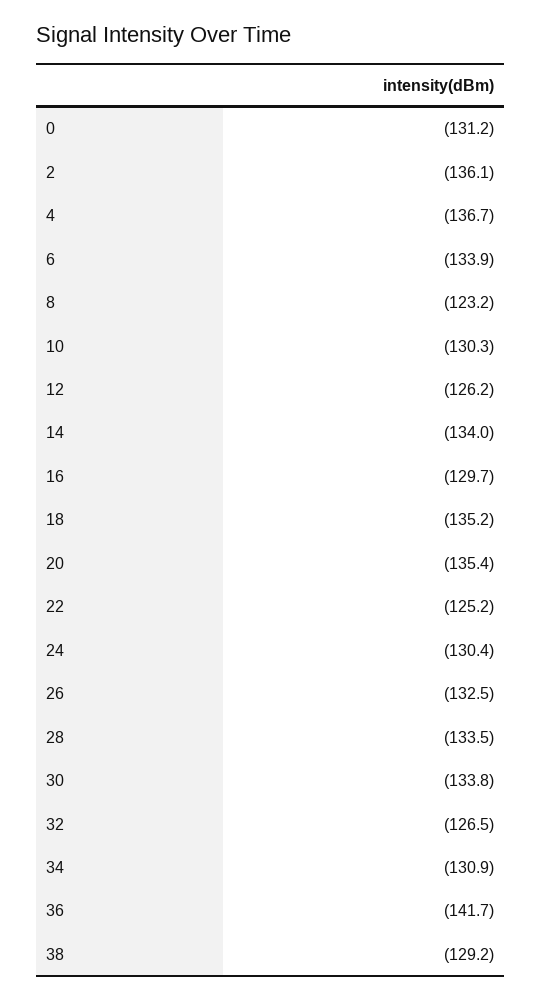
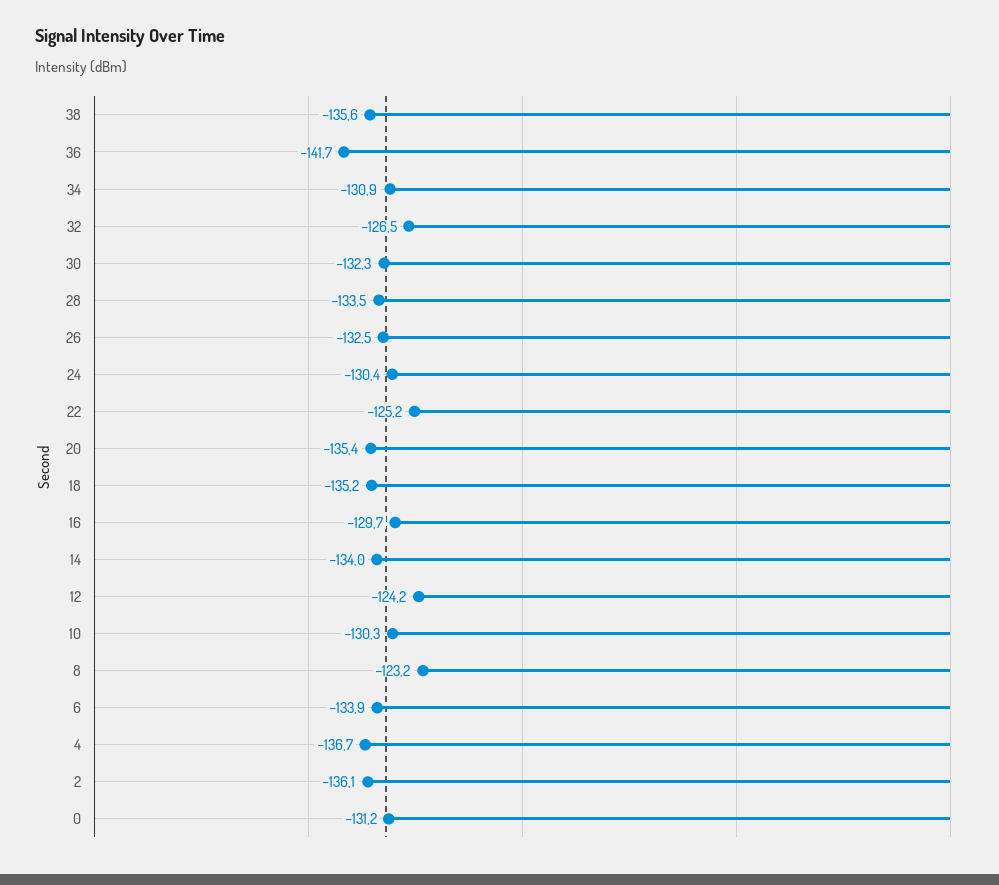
12: -126.2 -> -124.2
30: -133.8 -> -132.3
38: -129.2 -> -135.6

